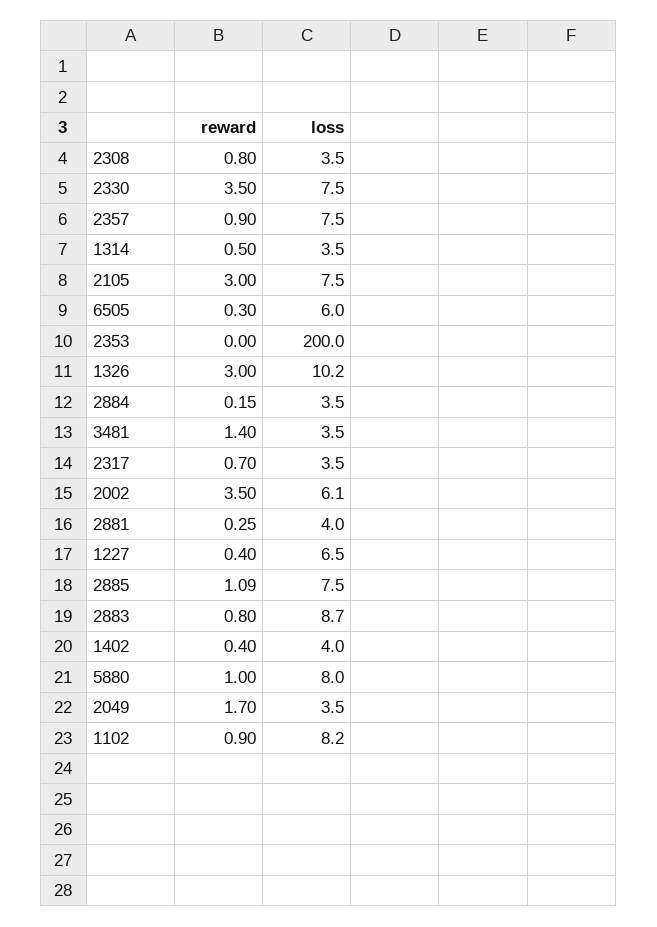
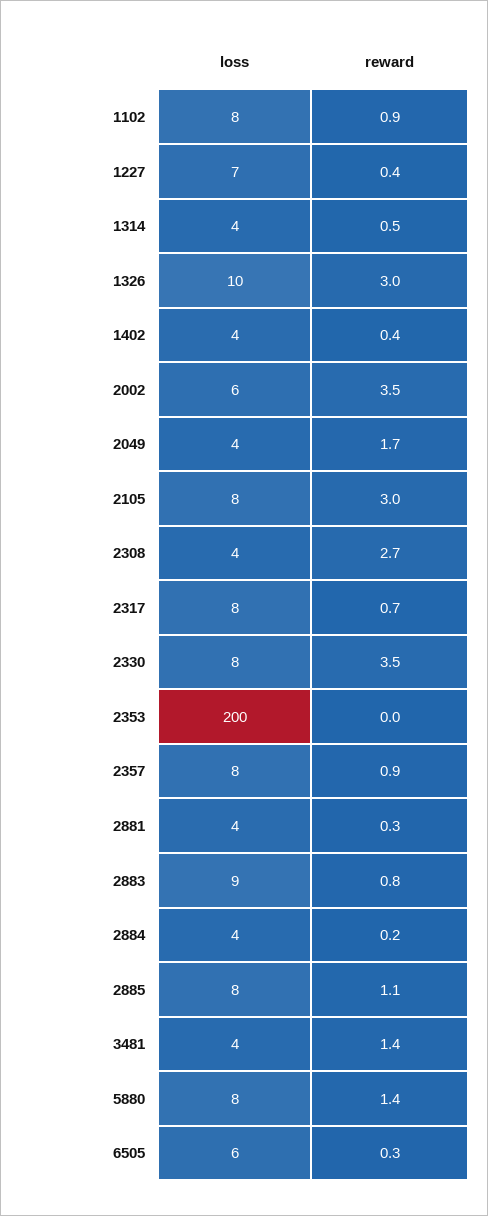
reward, 2308: 0.8 -> 2.7
loss, 2317: 3.5 -> 8
reward, 5880: 1 -> 1.4

